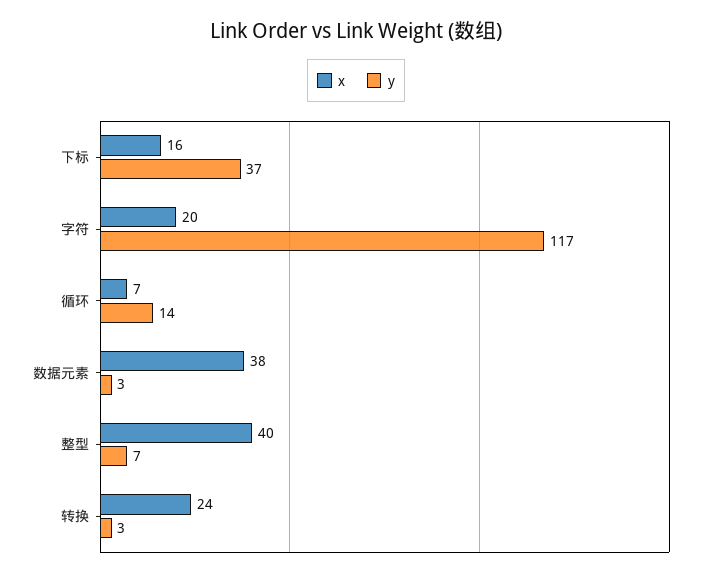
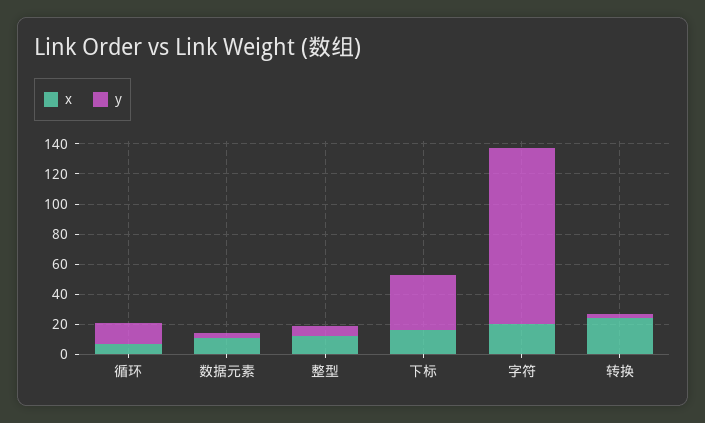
x, 数据元素: 38 -> 10
x, 整型: 40 -> 10

